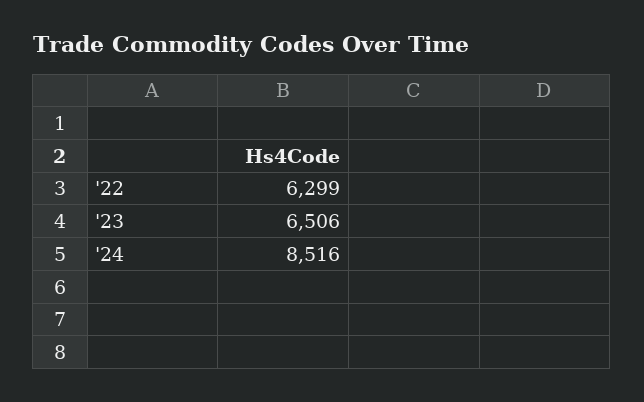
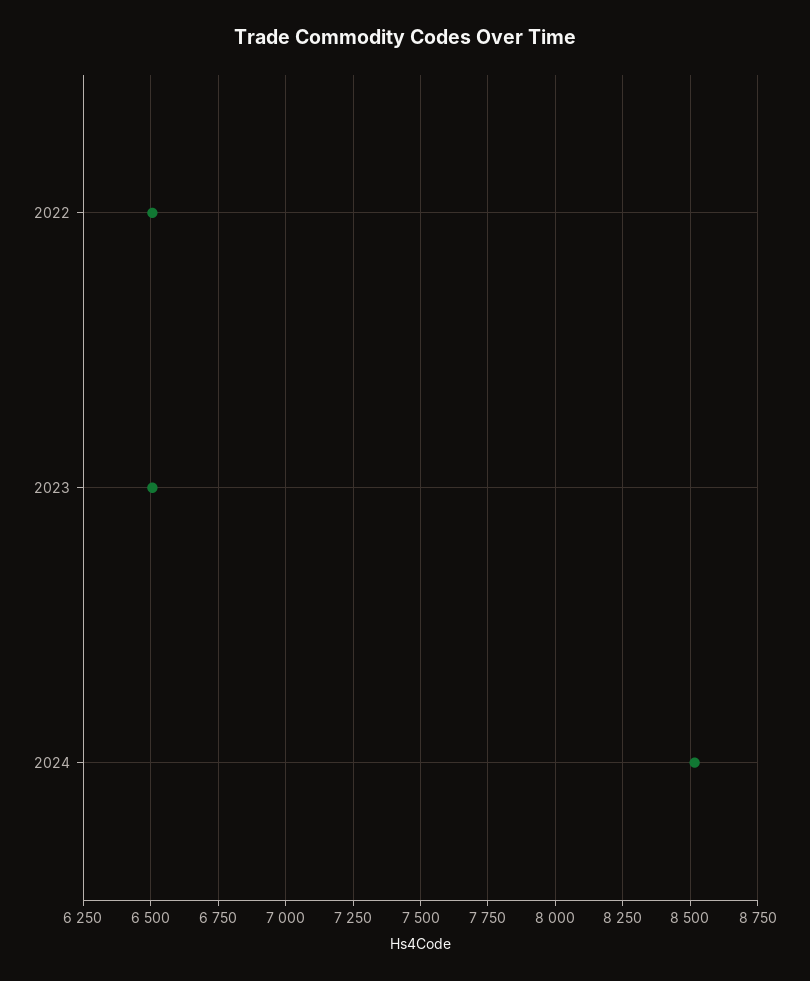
'22: 6299 -> 6500

